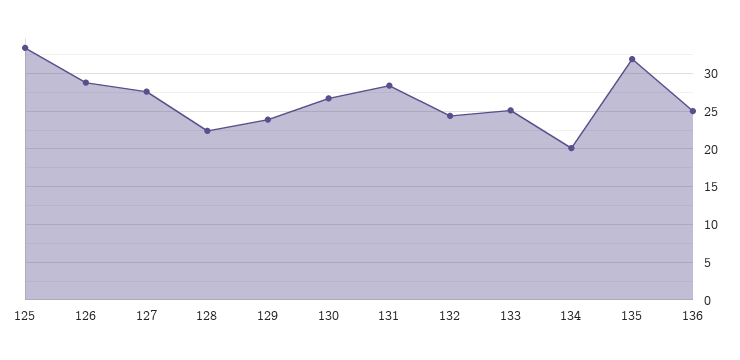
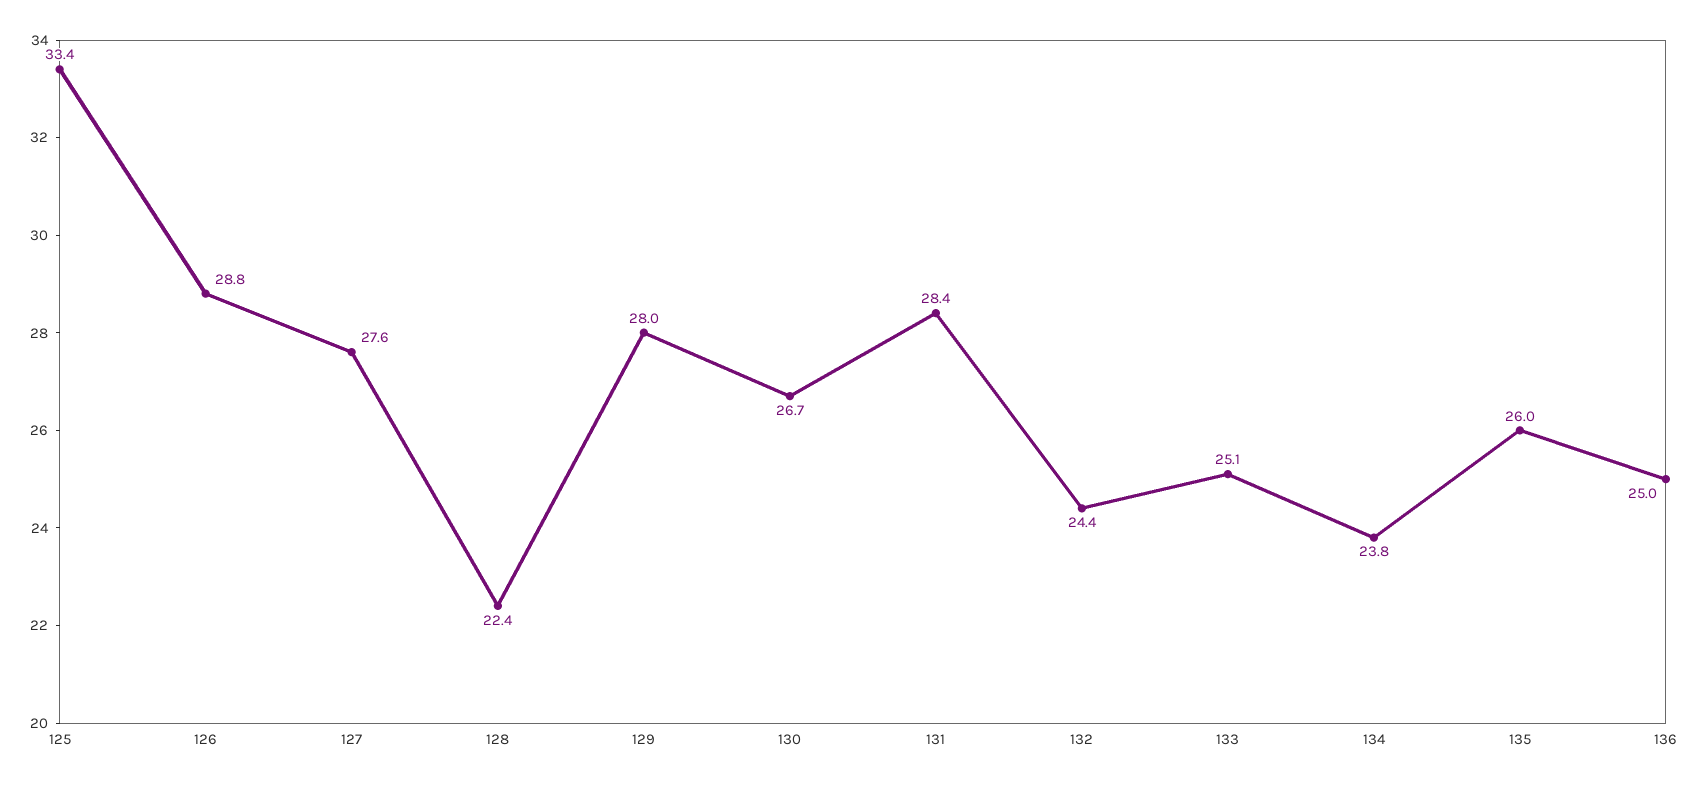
129: 24 -> 28
134: 20 -> 23.8
135: 32 -> 26

